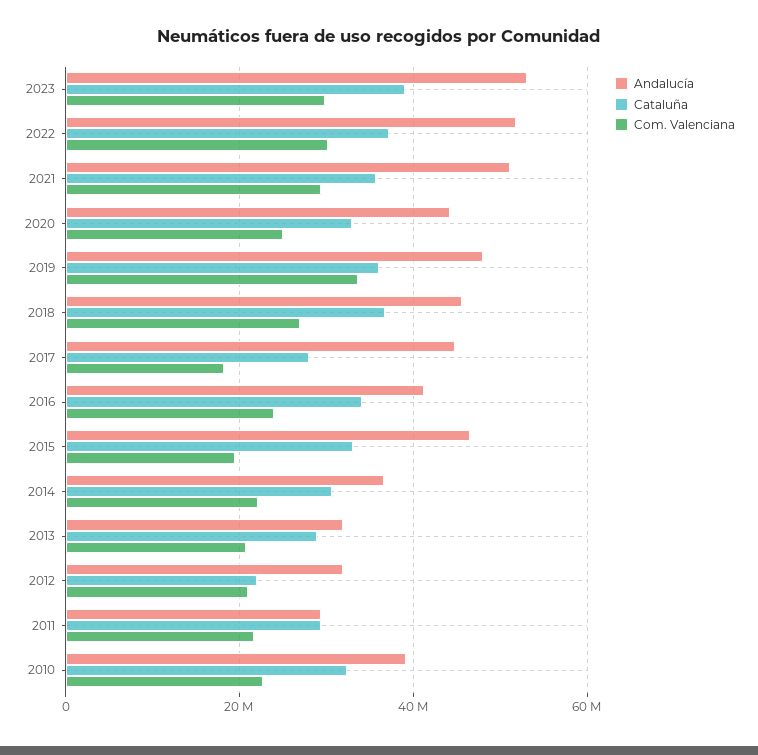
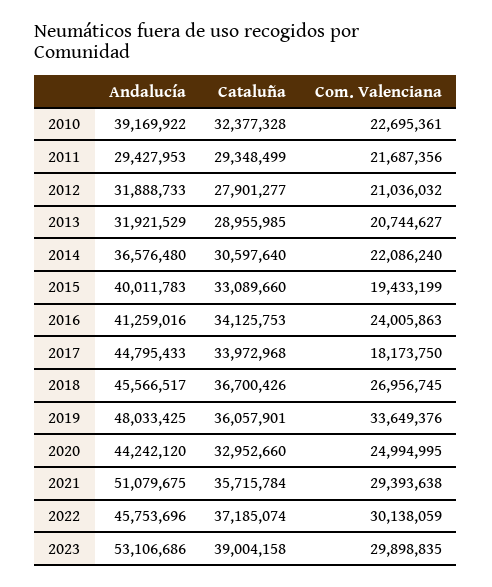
Andalucía, 2022: 52000000 -> 45753696
Cataluña, 2017: 28000000 -> 33972968
Andalucía, 2015: 46000000 -> 40011783
Cataluña, 2012: 22000000 -> 27901277

